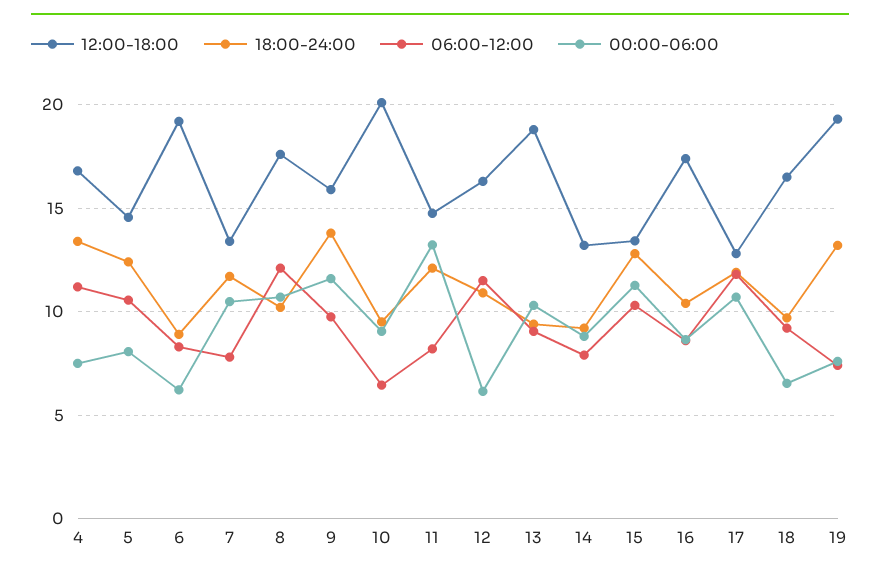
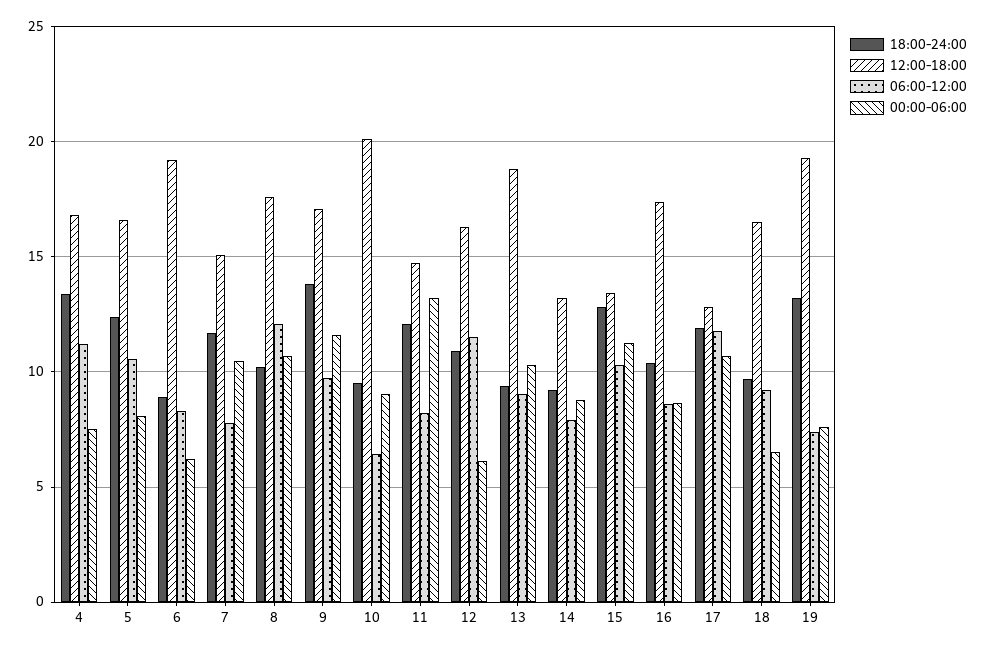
12:00-18:00, 5: 14.5 -> 16.5
12:00-18:00, 7: 13.5 -> 15
12:00-18:00, 9: 16 -> 17

